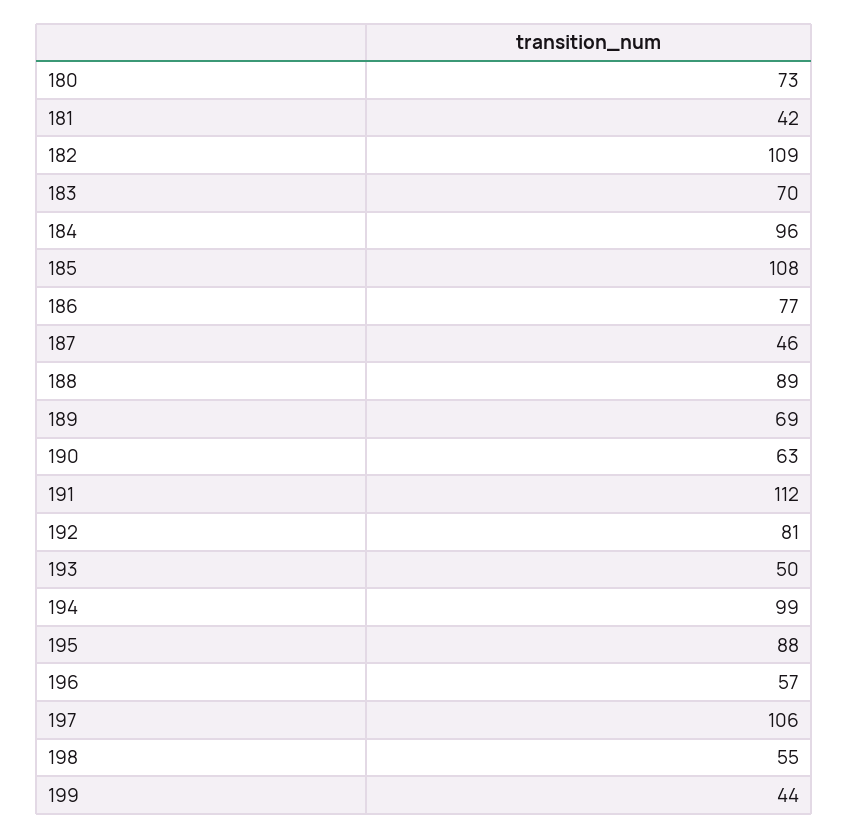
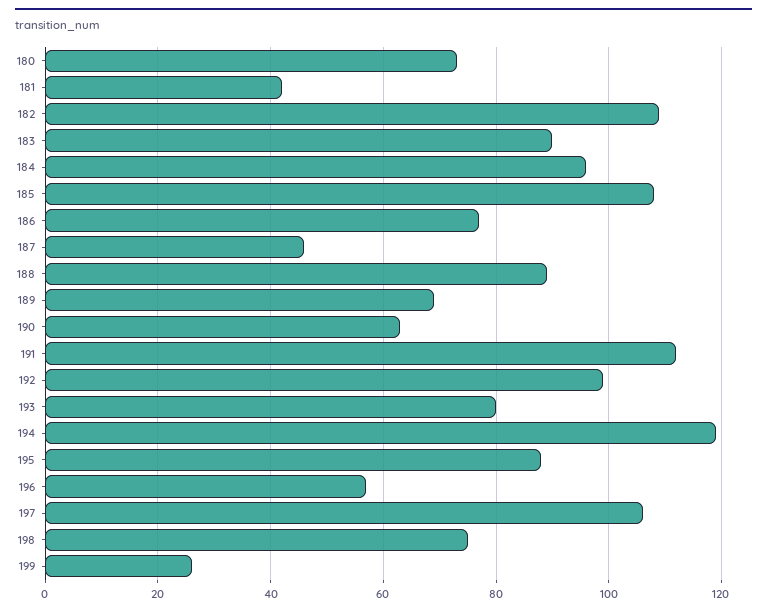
183: 70 -> 90
192: 81 -> 100
193: 50 -> 80
194: 99 -> 120
198: 55 -> 75
199: 44 -> 25

